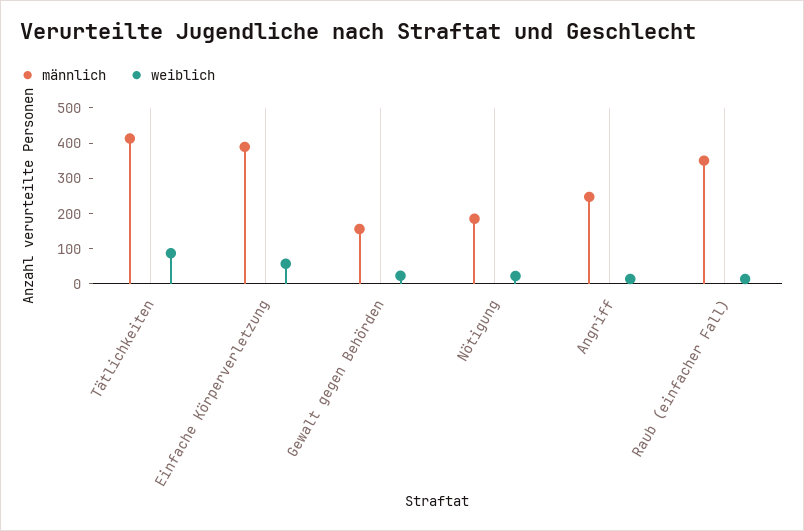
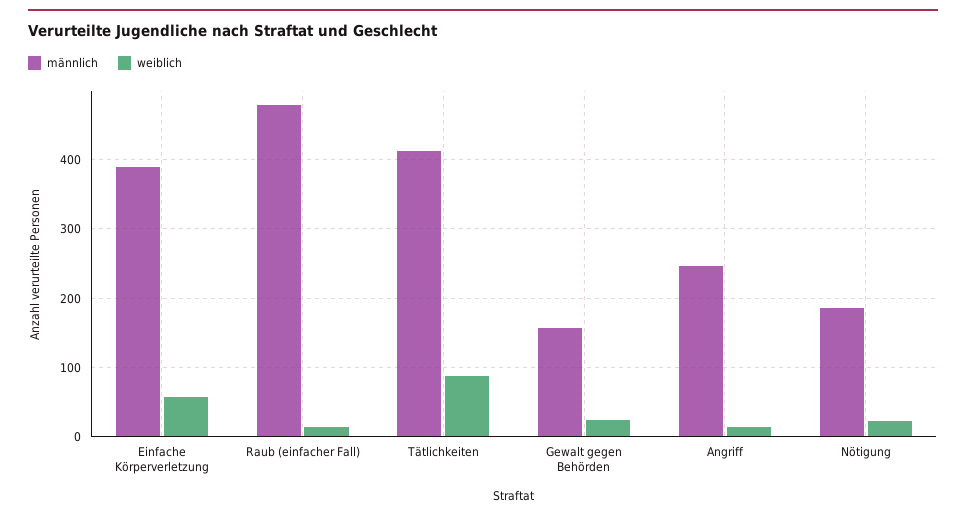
männlich, Raub (einfacher Fall): 350 -> 480

